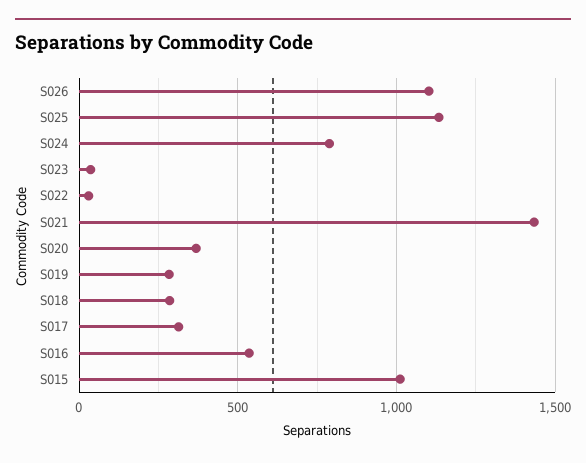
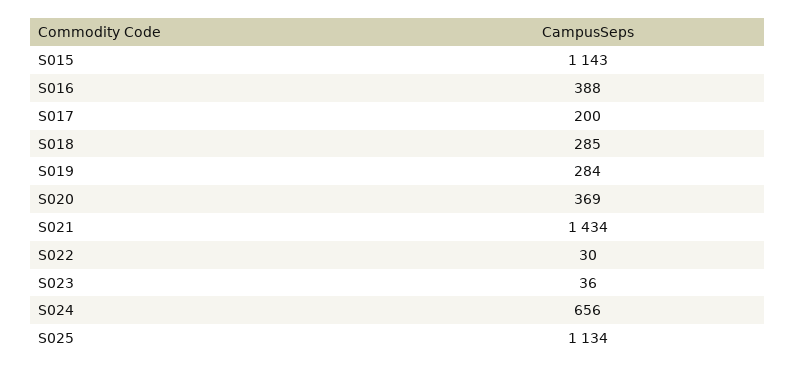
S026: 1100 -> none
S024: 800 -> 656
S017: 300 -> 200
S016: 550 -> 388
S015: 1000 -> 1143

